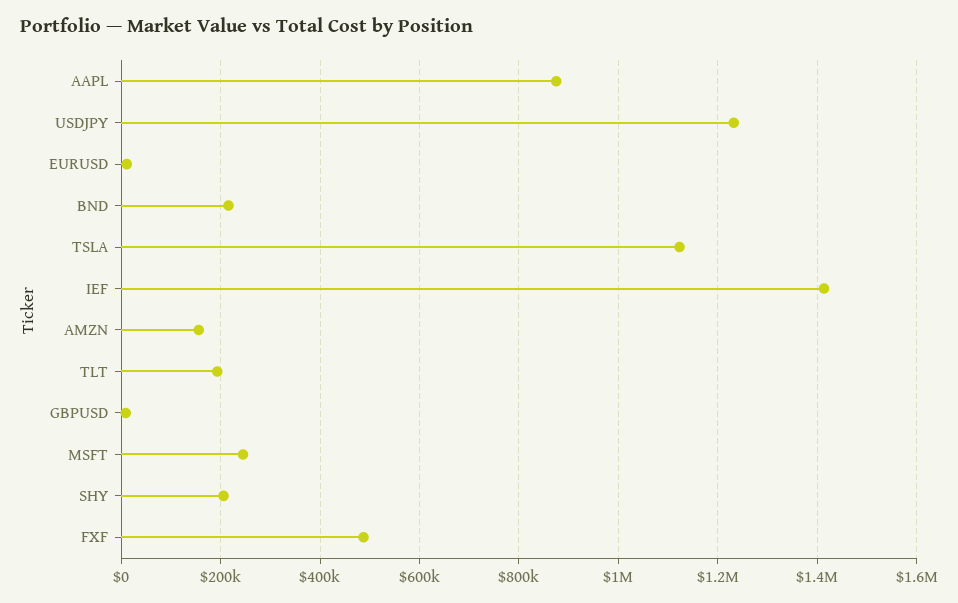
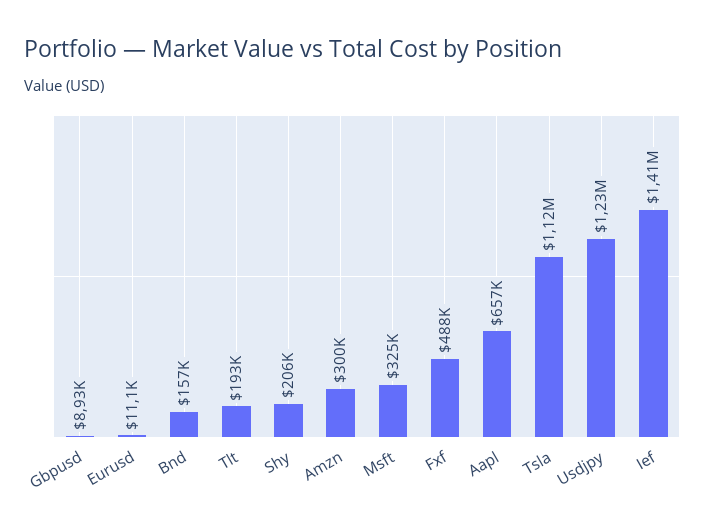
AAPL: 880000 -> 657000
BND: 220000 -> 157000
AMZN: 160000 -> 300000
MSFT: 240000 -> 325000

